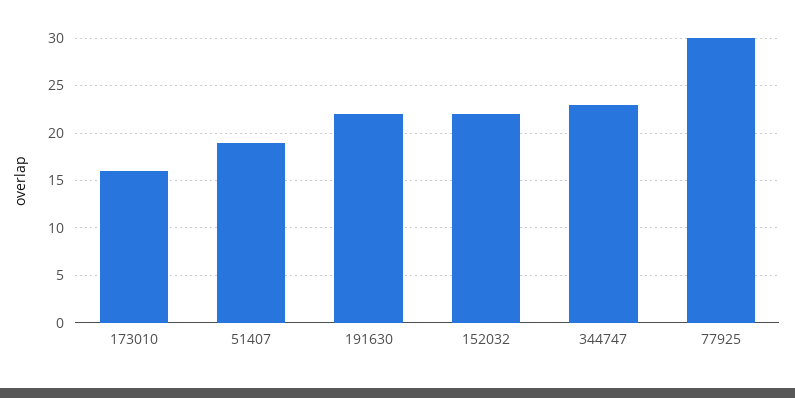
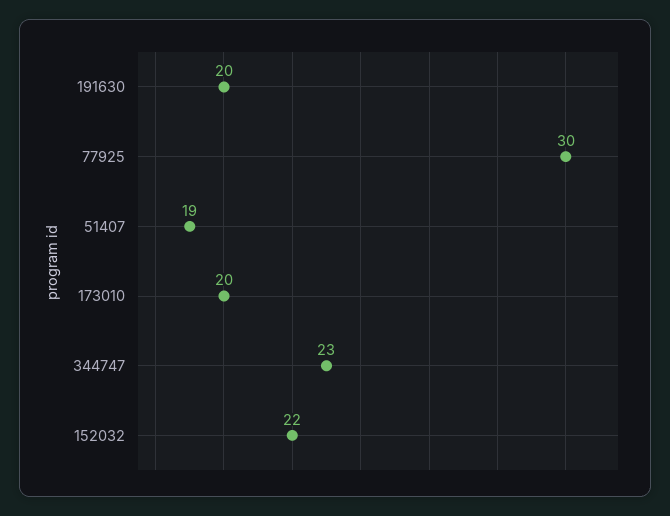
173010: 16 -> 20
191630: 22 -> 20

